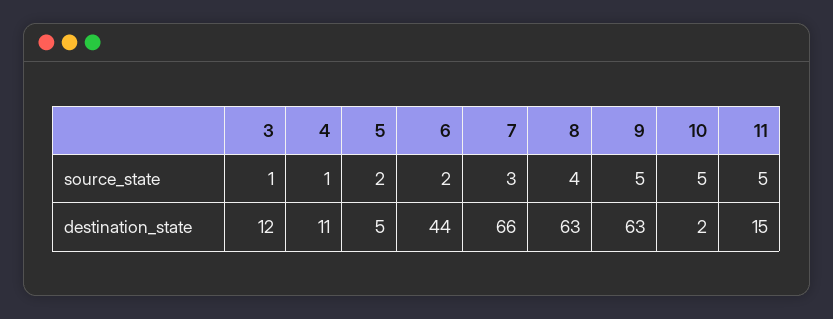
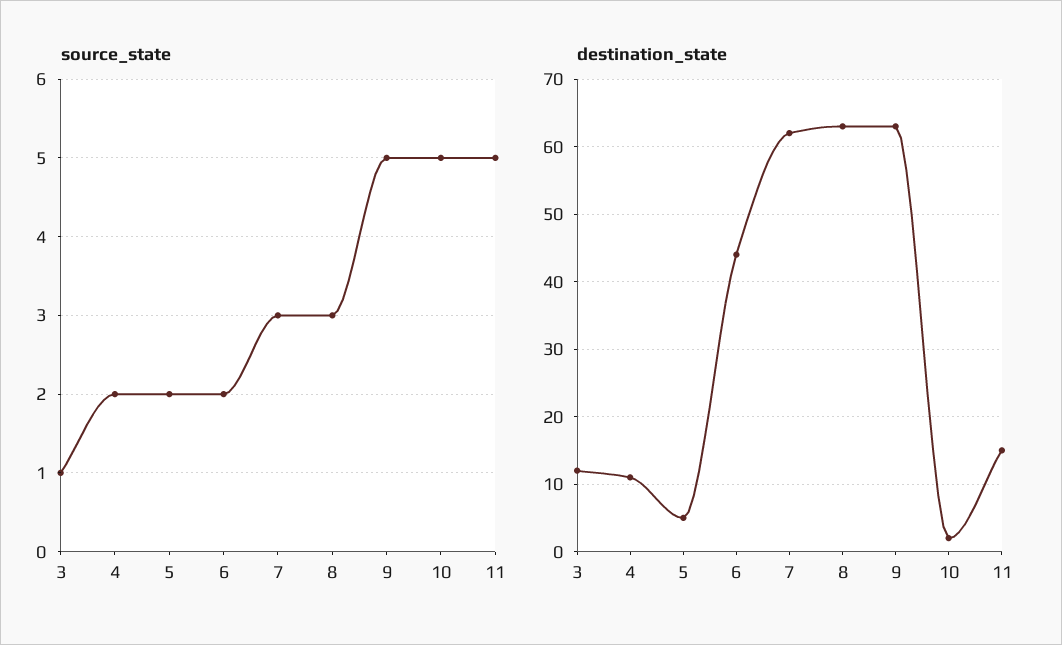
source_state, 4: 1 -> 2
source_state, 8: 4 -> 3
destination_state, 7: 66 -> 62

